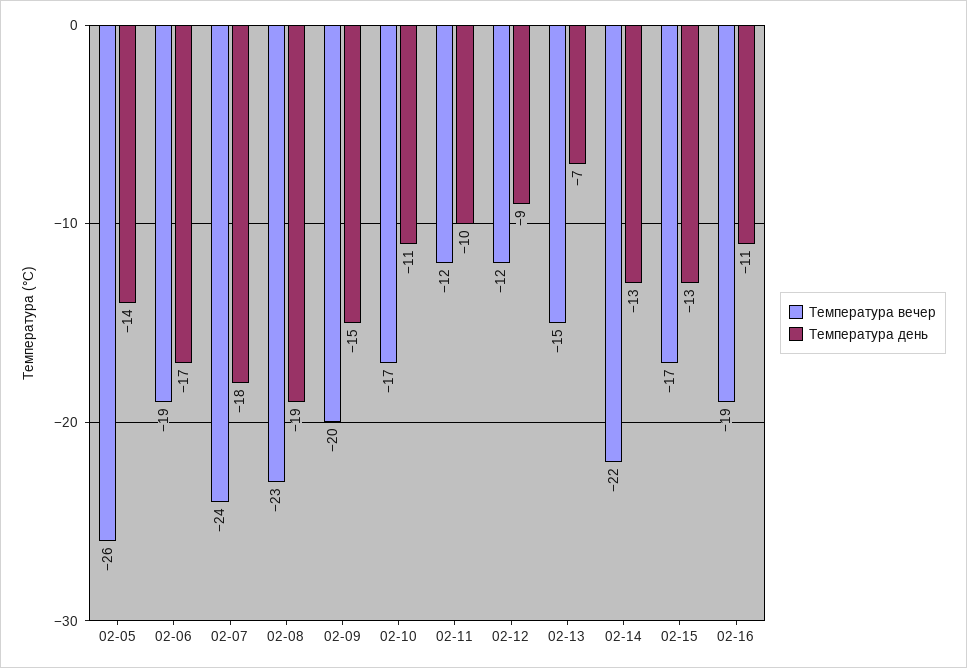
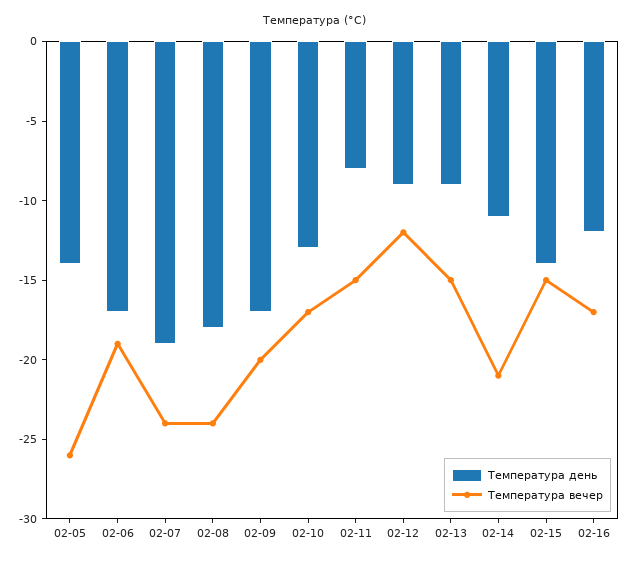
Температура день, 02-07: -18 -> -19
Температура вечер, 02-08: -23 -> -24
Температура день, 02-08: -19 -> -18
Температура день, 02-09: -15 -> -17
Температура день, 02-10: -11 -> -13
Температура вечер, 02-11: -12 -> -15
Температура день, 02-11: -10 -> -8
Температура день, 02-13: -7 -> -9
Температура вечер, 02-14: -22 -> -21
Температура день, 02-14: -13 -> -11
Температура вечер, 02-15: -17 -> -15
Температура день, 02-15: -13 -> -14
Температура вечер, 02-16: -19 -> -17
Температура день, 02-16: -11 -> -12

